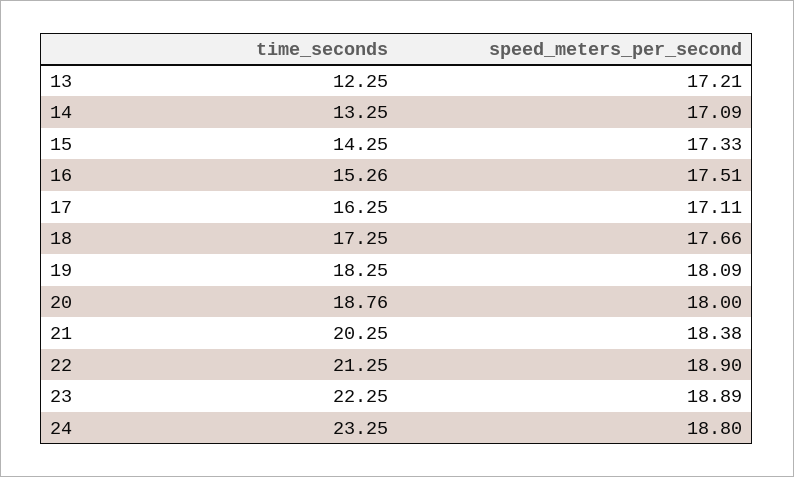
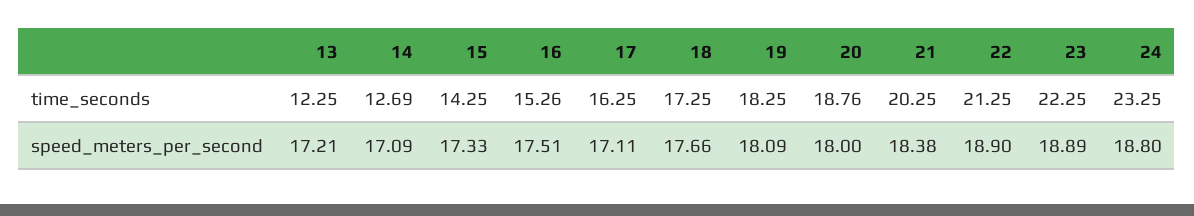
time_seconds, 14: 13.25 -> 12.69

